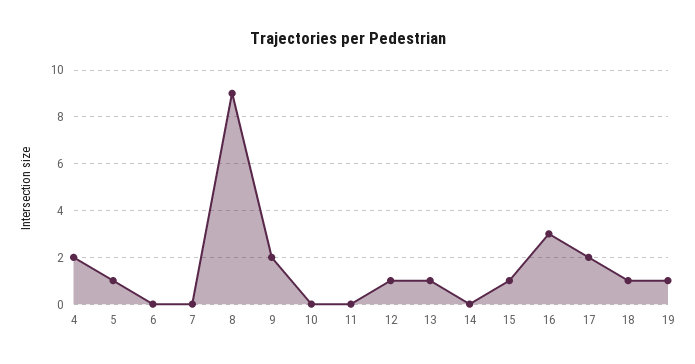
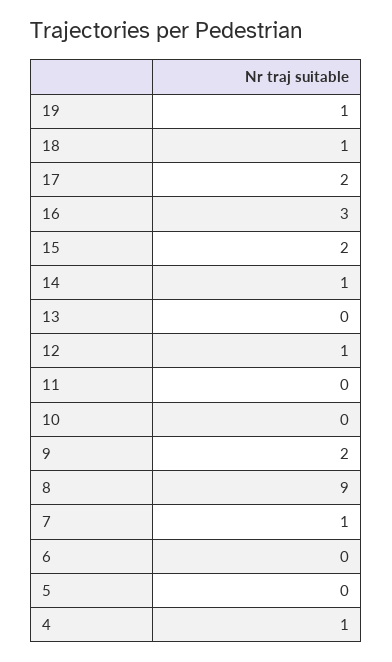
4: 2 -> 1
5: 1 -> 0
7: 0 -> 1
13: 1 -> 0
14: 0 -> 1
15: 1 -> 2

